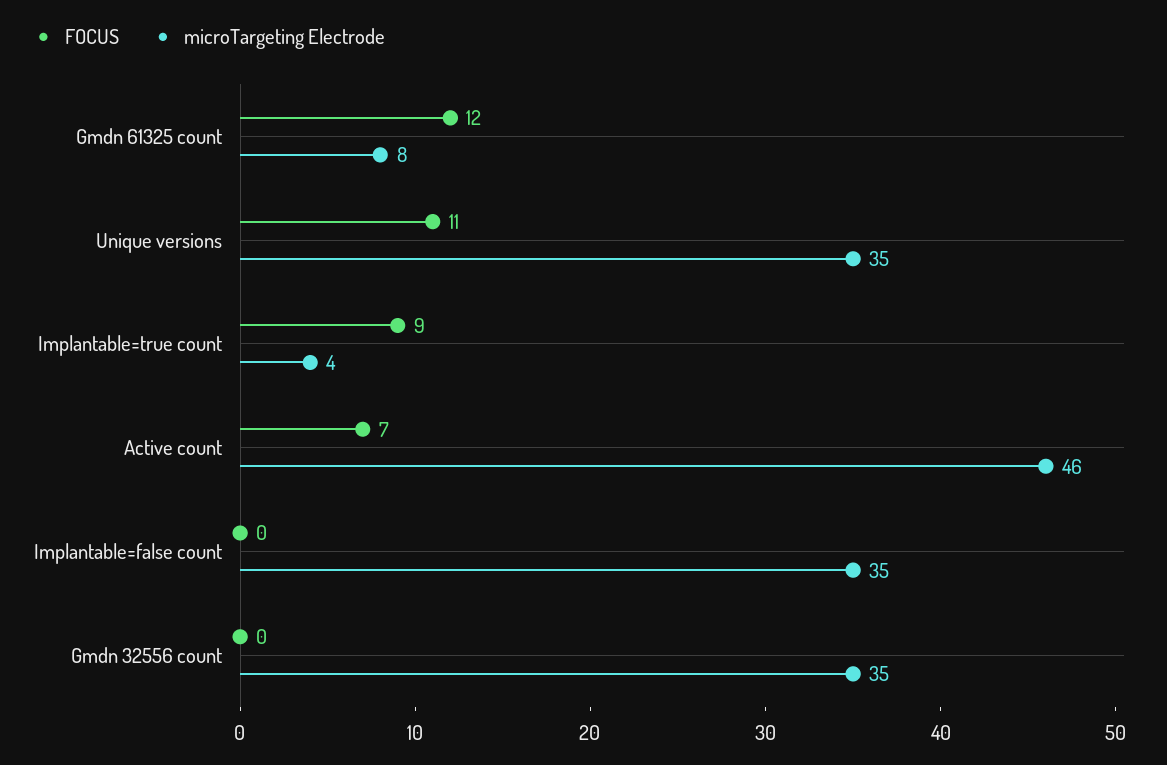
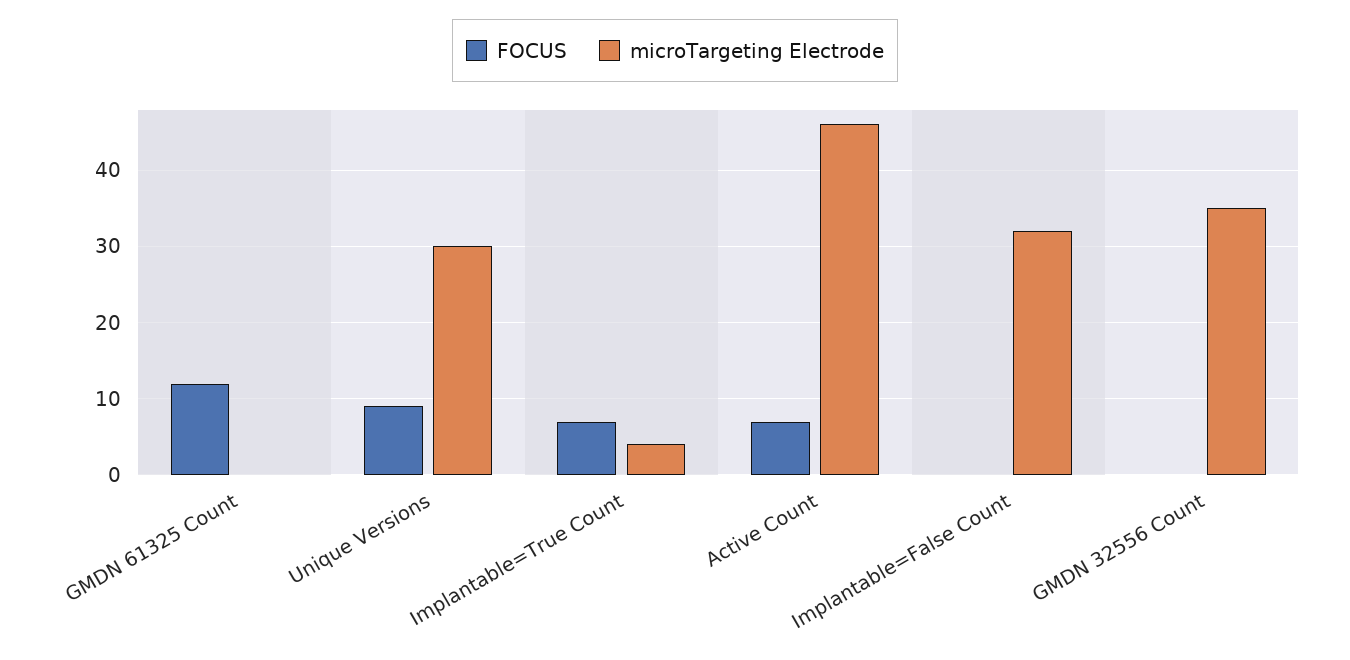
microTargeting Electrode, Gmdn 61325 count: 8 -> 0
FOCUS, Unique versions: 11 -> 9
microTargeting Electrode, Unique versions: 35 -> 30
FOCUS, Implantable=true count: 9 -> 7
microTargeting Electrode, Implantable=false count: 35 -> 32

